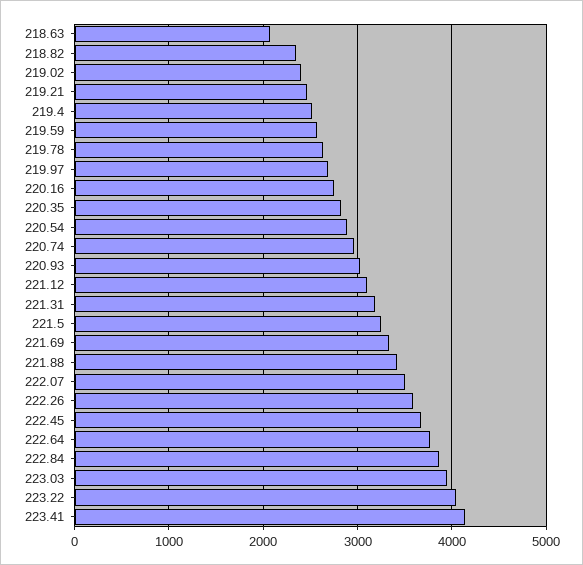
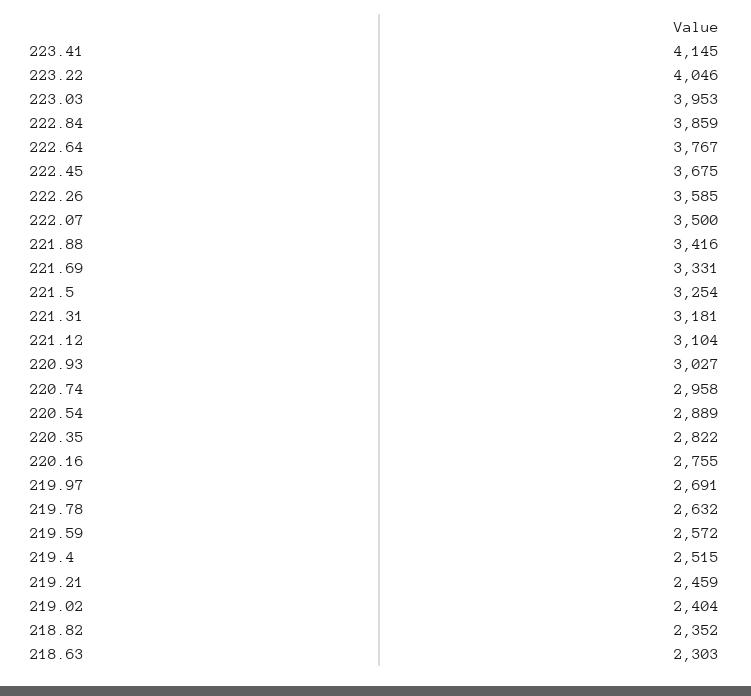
218.63: 2100 -> 2303

